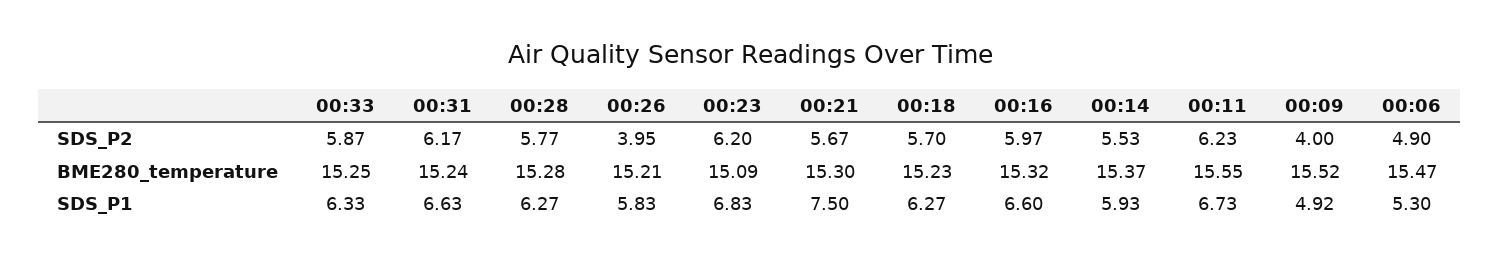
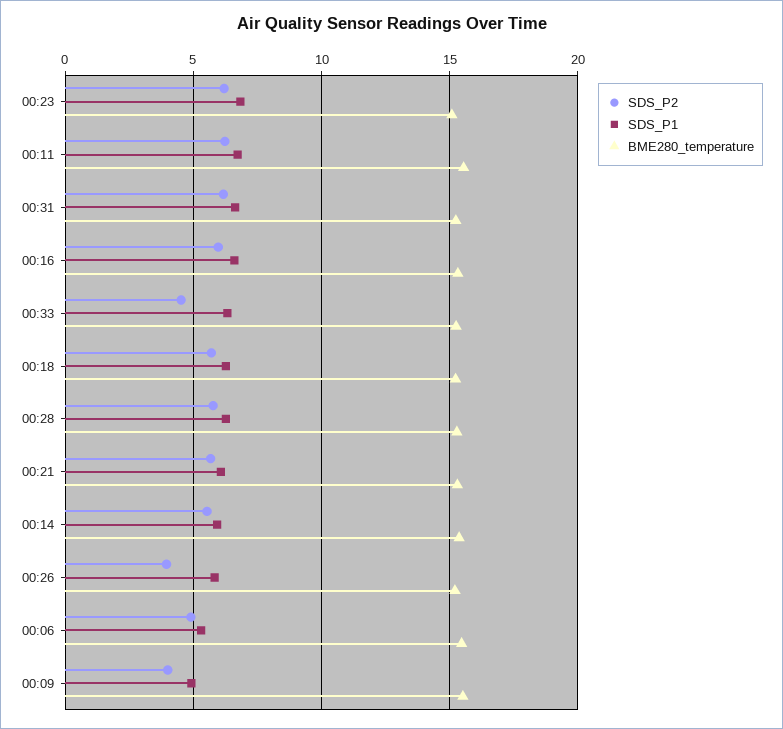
SDS_P2, 00:33: 5.87 -> 4.5
SDS_P1, 00:21: 7.5 -> 6

